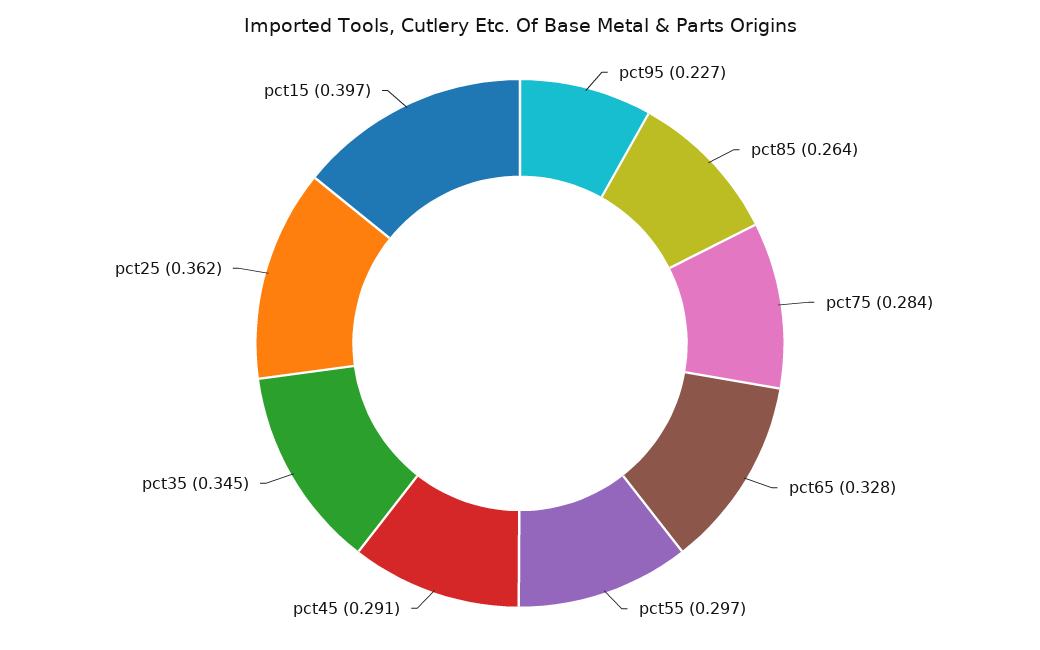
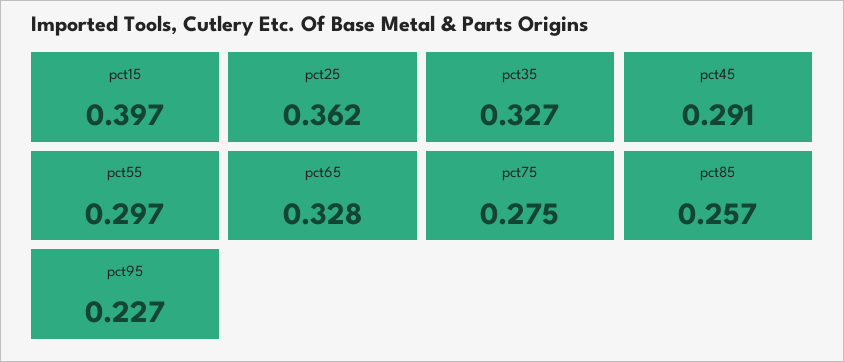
pct85: 0.264 -> 0.257
pct75: 0.284 -> 0.275
pct35: 0.345 -> 0.327

